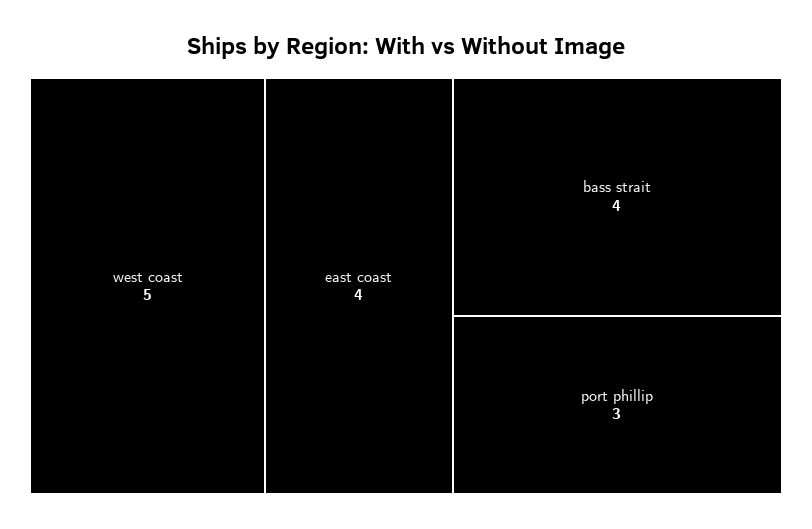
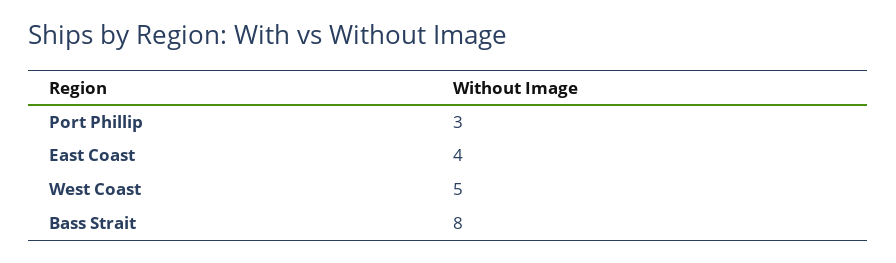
bass strait: 4 -> 8

